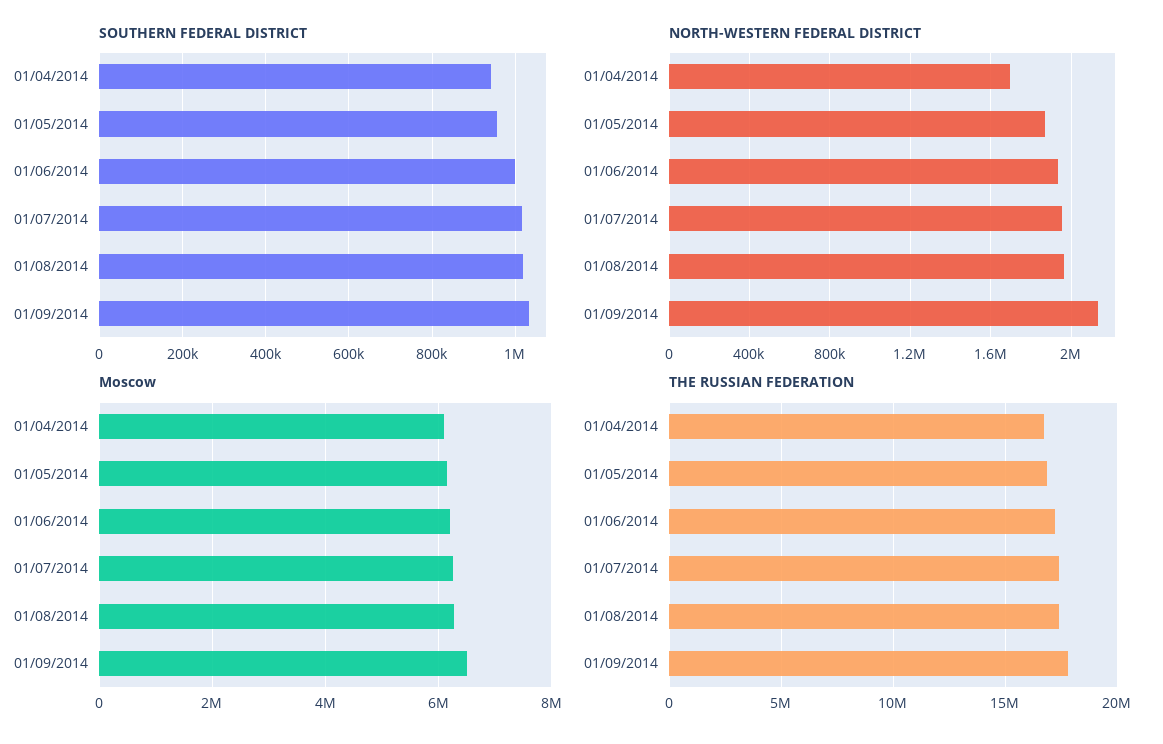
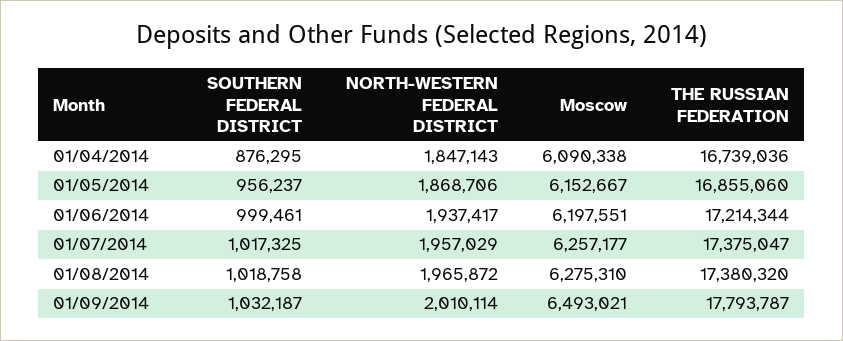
SOUTHERN FEDERAL DISTRICT, 01/04/2014: 940000 -> 876295
NORTH-WESTERN FEDERAL DISTRICT, 01/04/2014: 1700000 -> 1847143
NORTH-WESTERN FEDERAL DISTRICT, 01/09/2014: 2150000 -> 2010114

